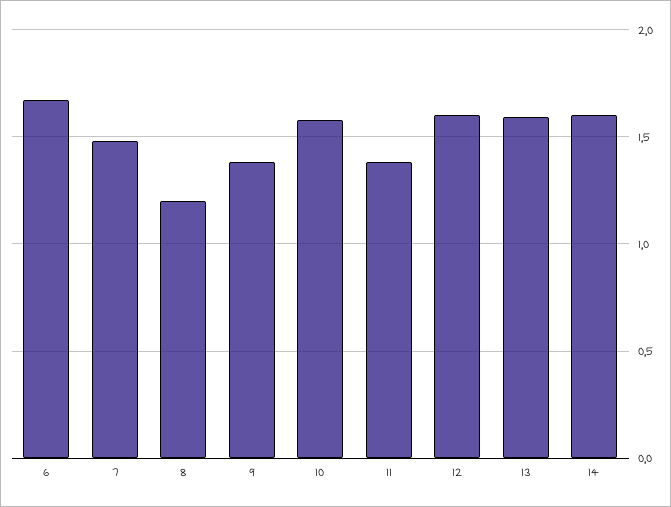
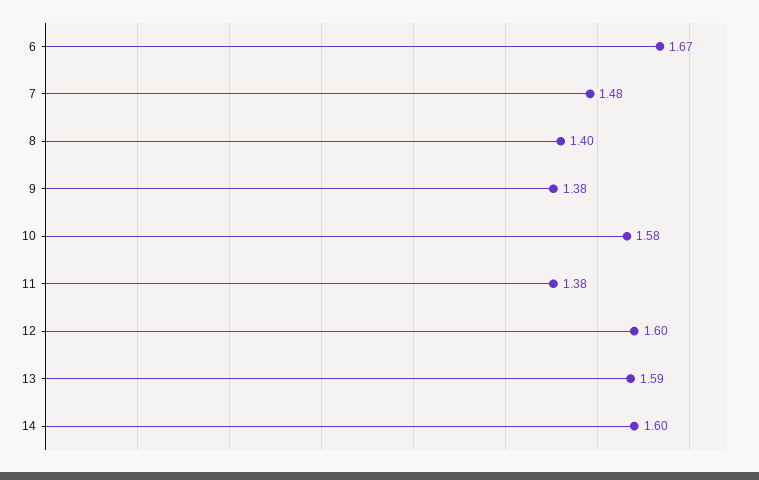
8: 1.2 -> 1.4

